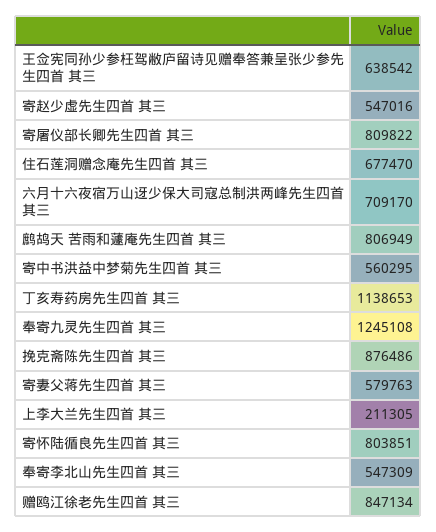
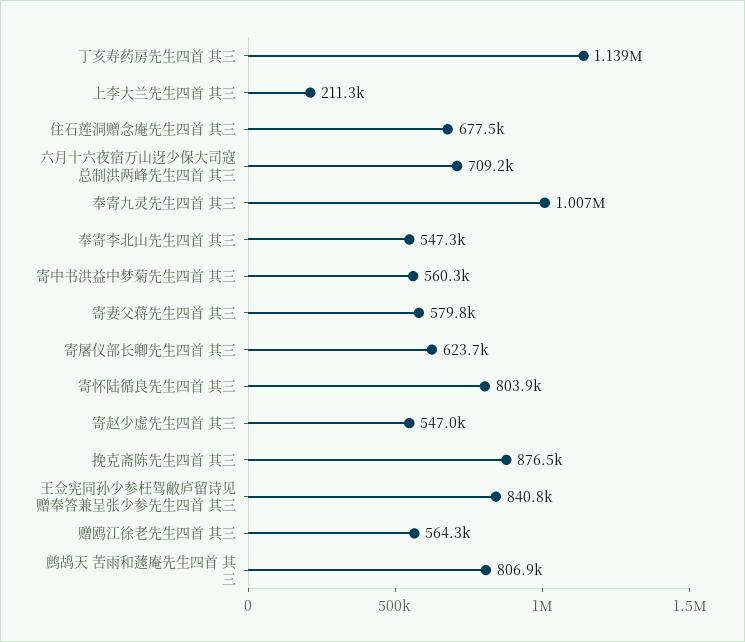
王佥宪同孙少参枉驾敝庐留诗见赠奉答兼呈张少参先生四首 其三: 638542 -> 840800
寄屠仪部长卿先生四首 其三: 809822 -> 623700
奉寄九灵先生四首 其三: 1245108 -> 1007000
赠鸥江徐老先生四首 其三: 847134 -> 564300

